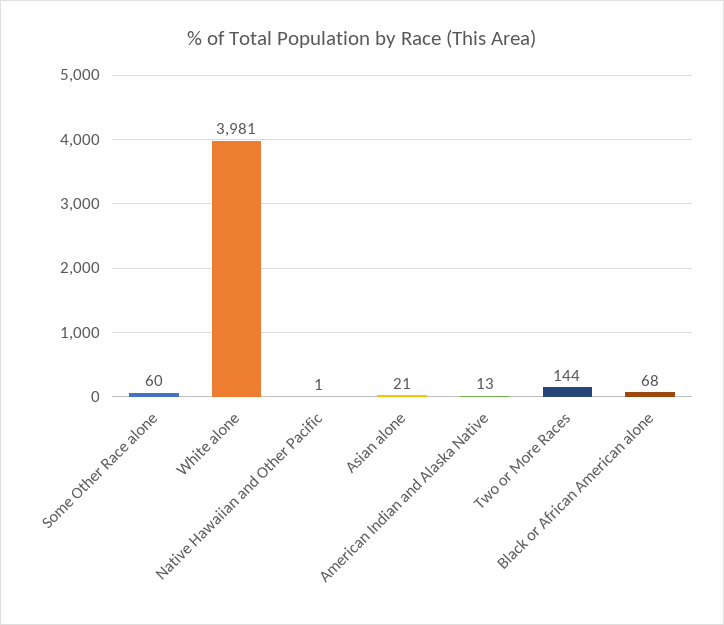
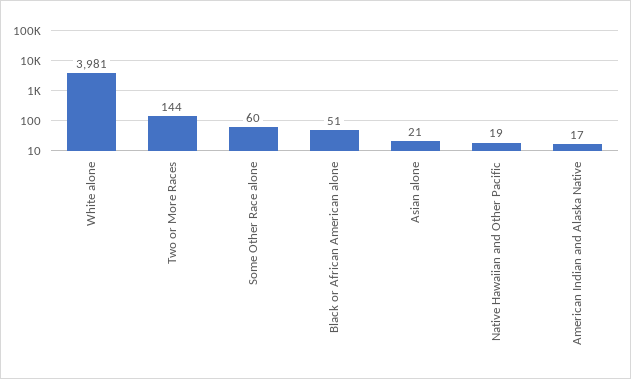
Native Hawaiian and Other Pacific: 1 -> 19
American Indian and Alaska Native: 13 -> 17
Black or African American alone: 68 -> 51

